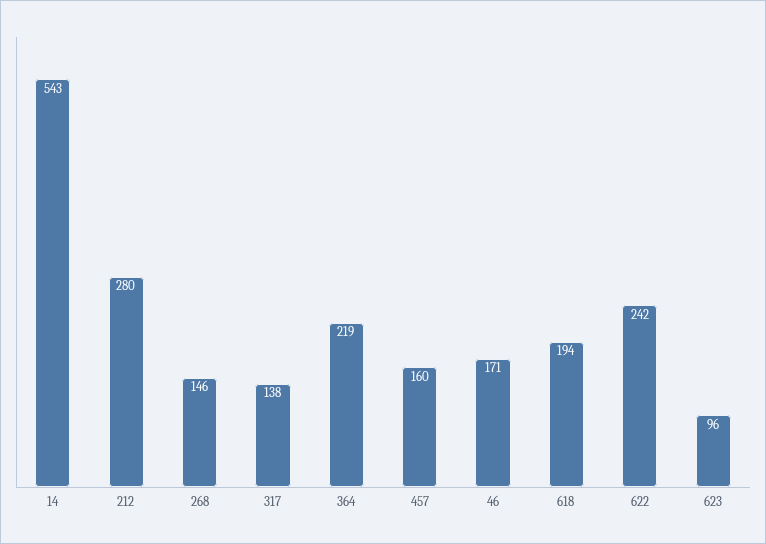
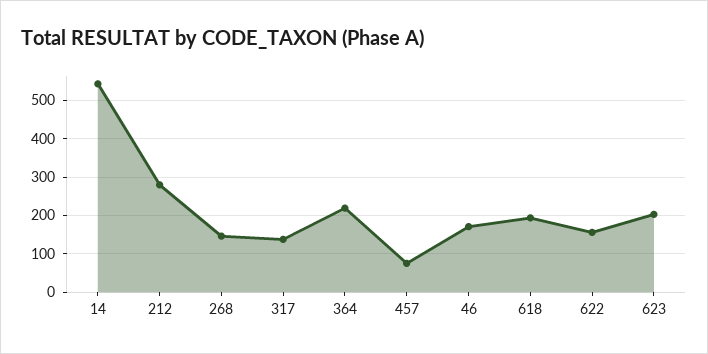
457: 160 -> 80
622: 242 -> 160
623: 96 -> 200

